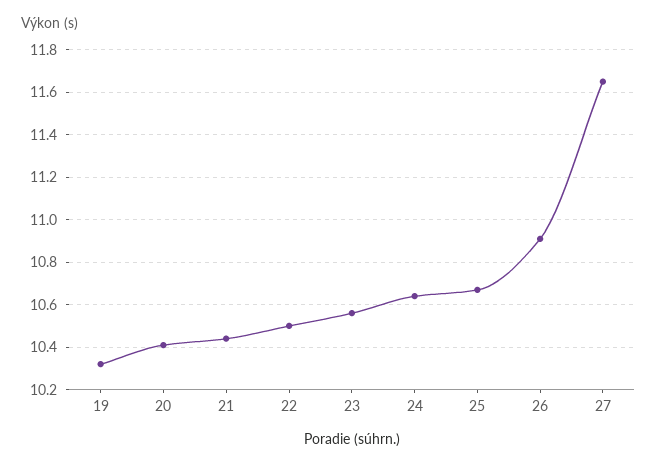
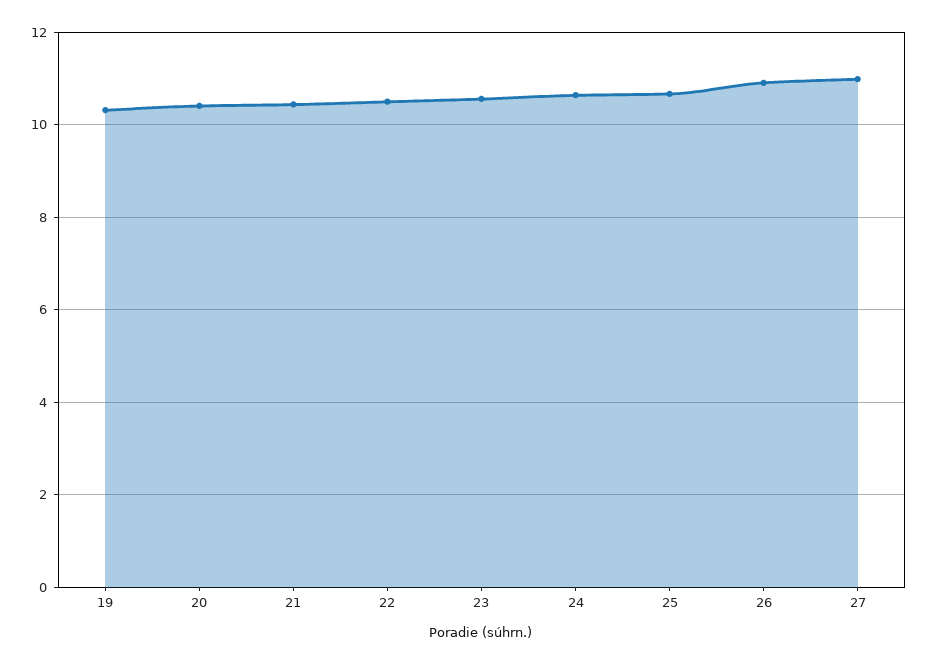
27: 11.65 -> 11

